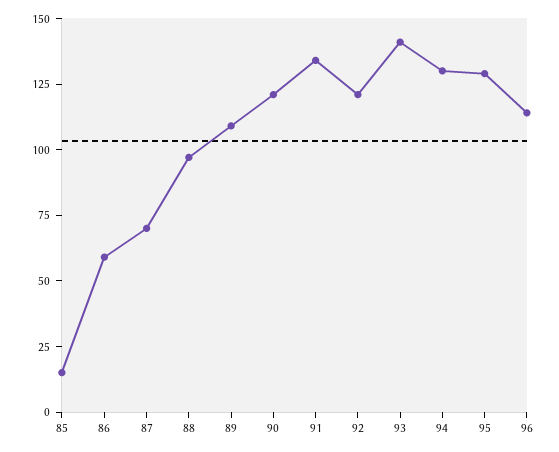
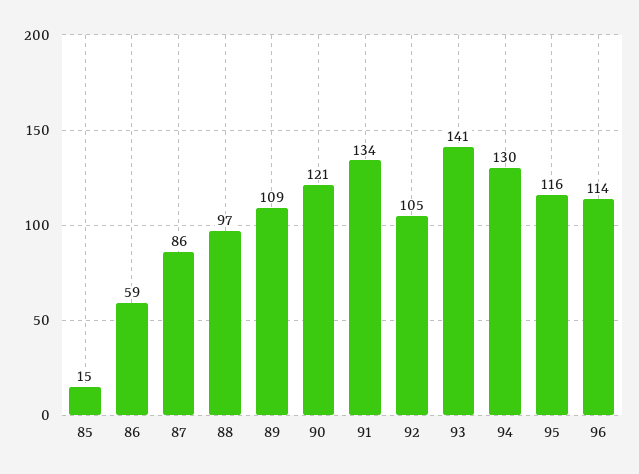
87: 70 -> 86
92: 120 -> 105
95: 130 -> 116

